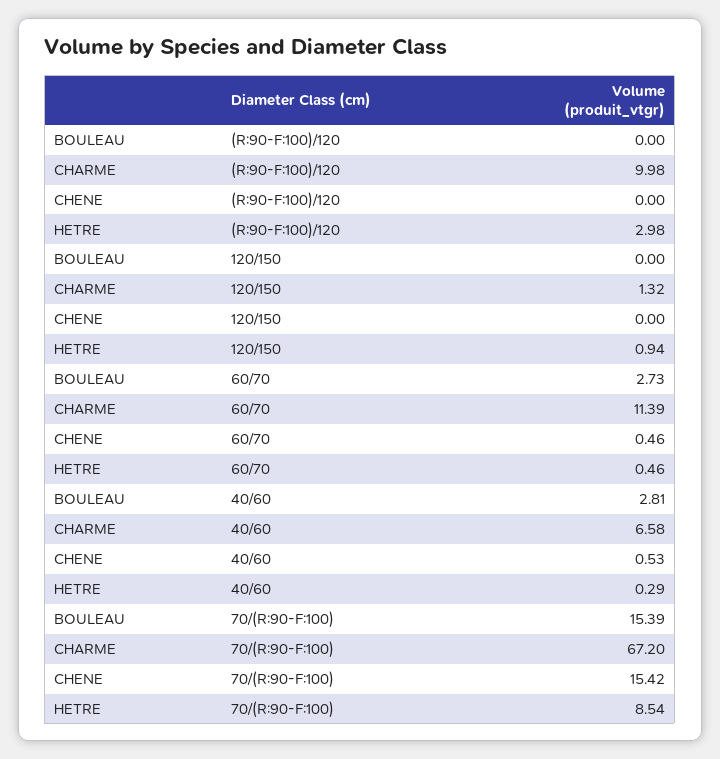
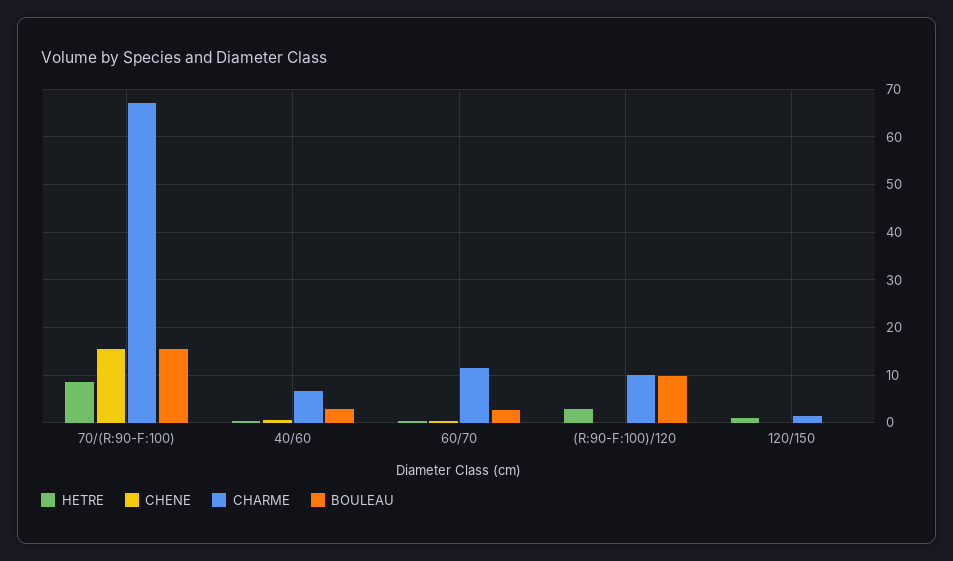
BOULEAU, (R:90-F:100)/120: 0 -> 10

